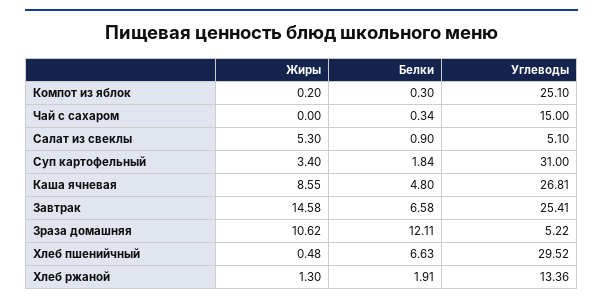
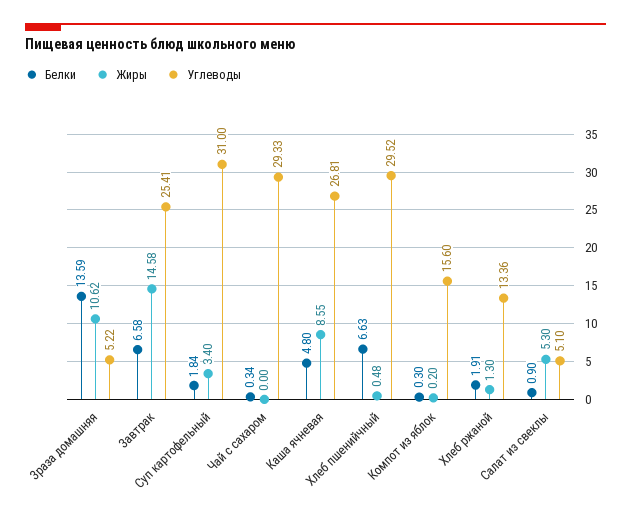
Углеводы, Компот из яблок: 25.1 -> 15.6
Углеводы, Чай с сахаром: 15 -> 29.33
Белки, Зраза домашняя: 12.11 -> 13.59

